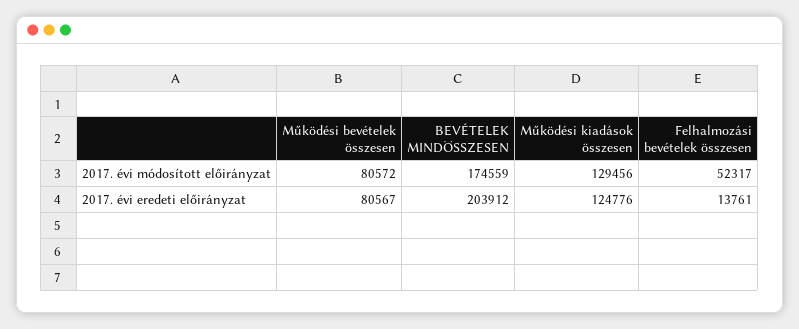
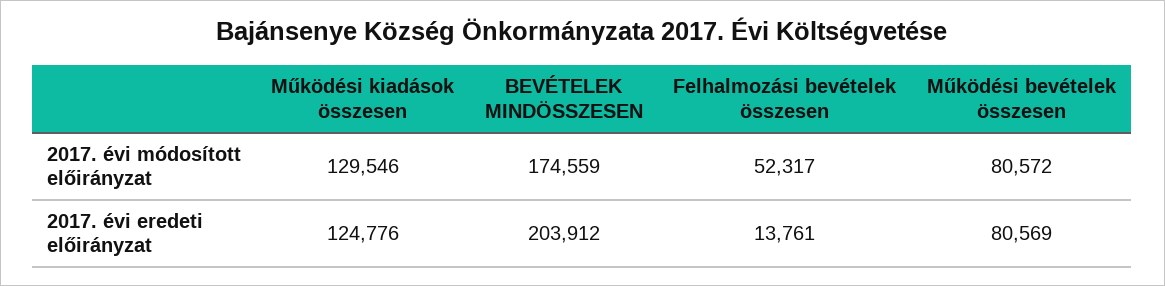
Működési kiadások összesen, 2017. évi módosított előirányzat: 129456 -> 129546
Működési bevételek összesen, 2017. évi eredeti előirányzat: 80567 -> 80569

